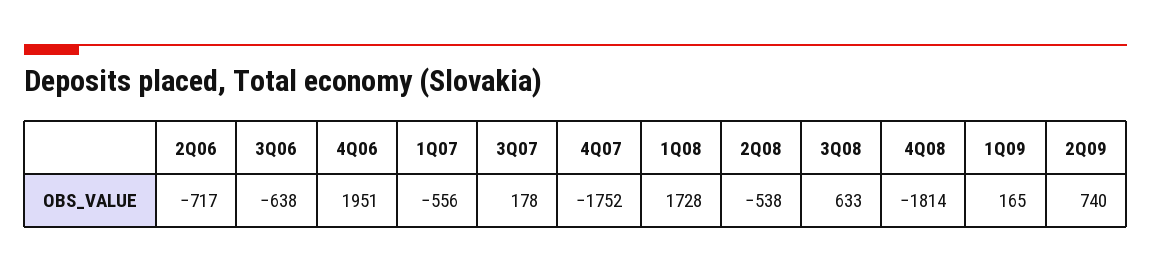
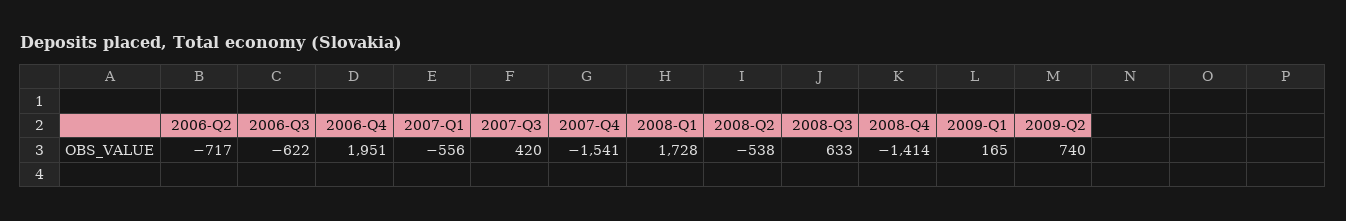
3Q06: -638 -> -622
3Q07: 178 -> 420
4Q07: -1752 -> -1541
4Q08: -1814 -> -1414

